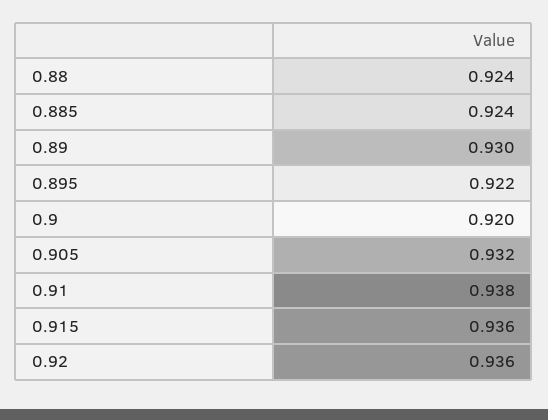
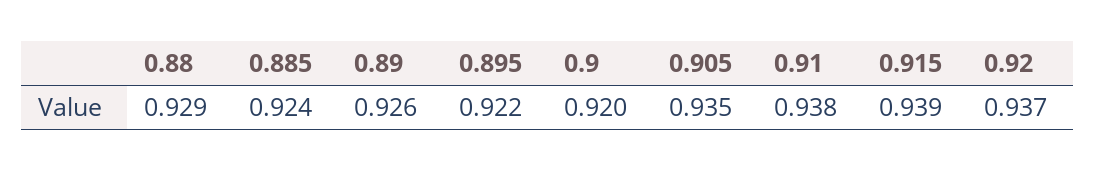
0.88: 0.924 -> 0.929
0.89: 0.93 -> 0.926
0.905: 0.932 -> 0.935
0.915: 0.936 -> 0.939
0.92: 0.936 -> 0.937

